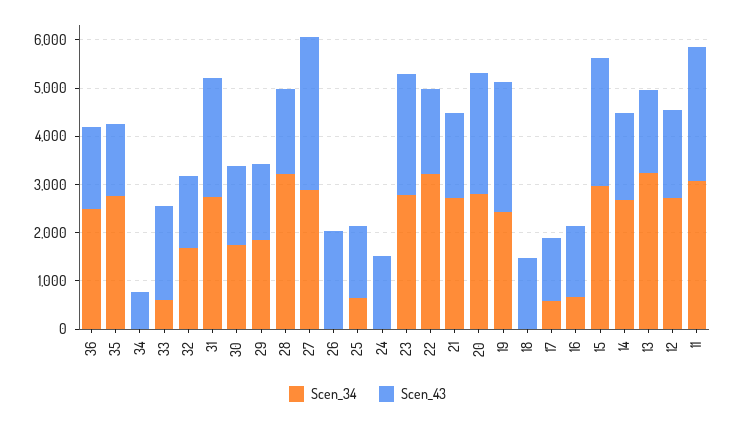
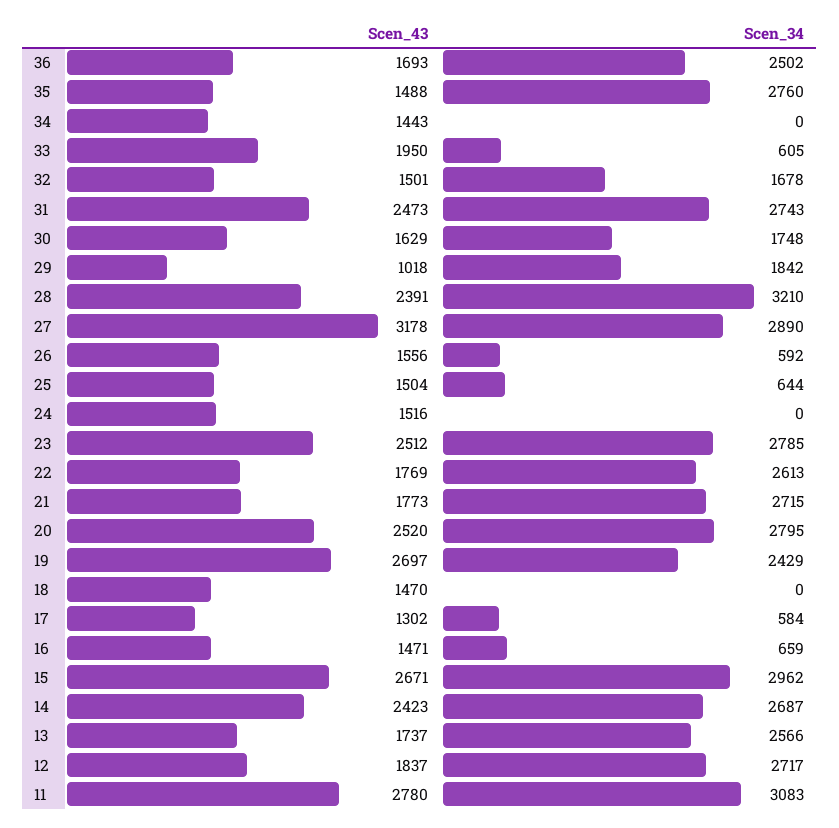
Scen_43, 34: 800 -> 1443
Scen_43, 29: 1600 -> 1018
Scen_43, 28: 1800 -> 2391
Scen_34, 26: 0 -> 592
Scen_43, 26: 2000 -> 1556
Scen_34, 22: 3200 -> 2613
Scen_43, 14: 1800 -> 2423
Scen_34, 13: 3200 -> 2566

